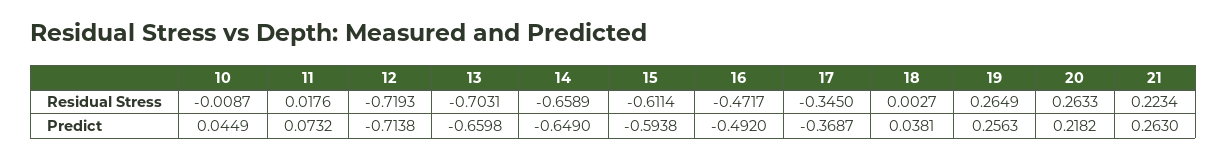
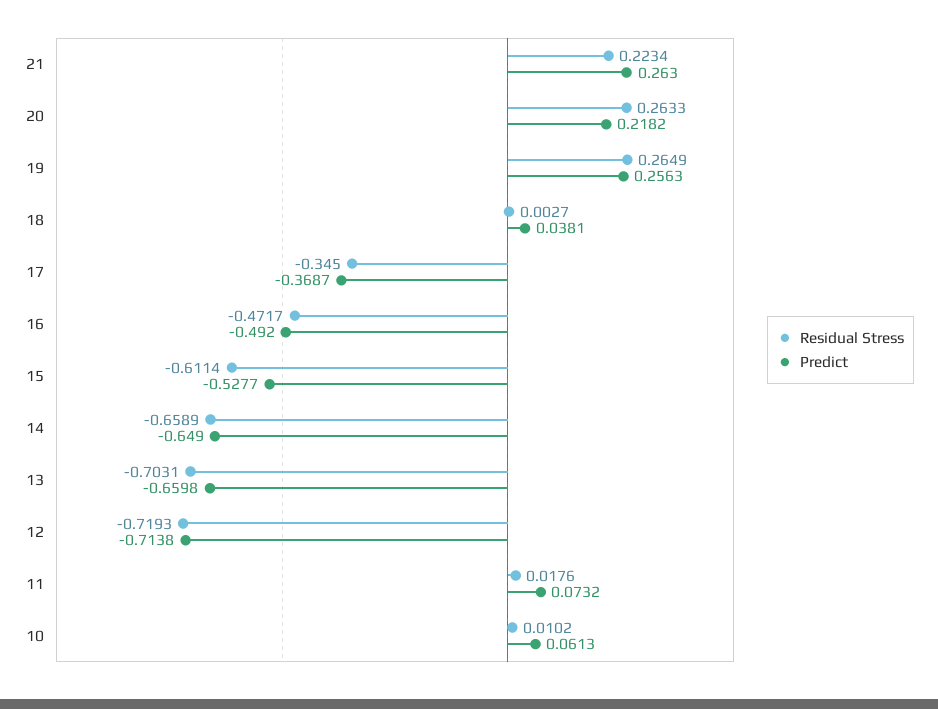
Residual Stress, 10: -0.0087 -> 0.0102
Predict, 10: 0.0449 -> 0.0613
Predict, 15: -0.5938 -> -0.5277

